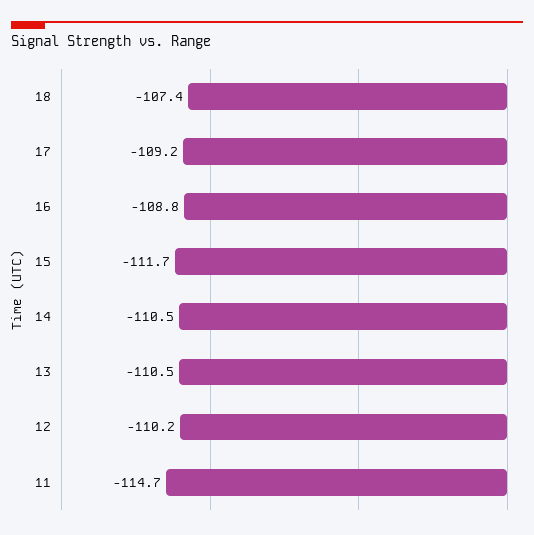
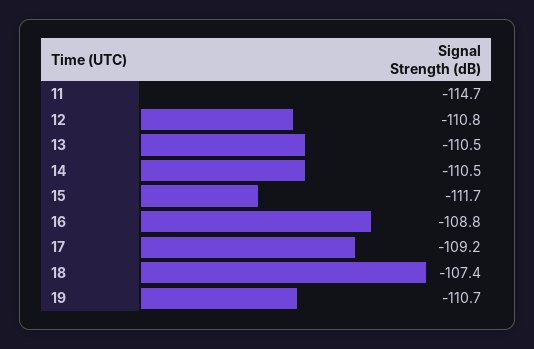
12: -110.2 -> -110.8
19: none -> -110.7

